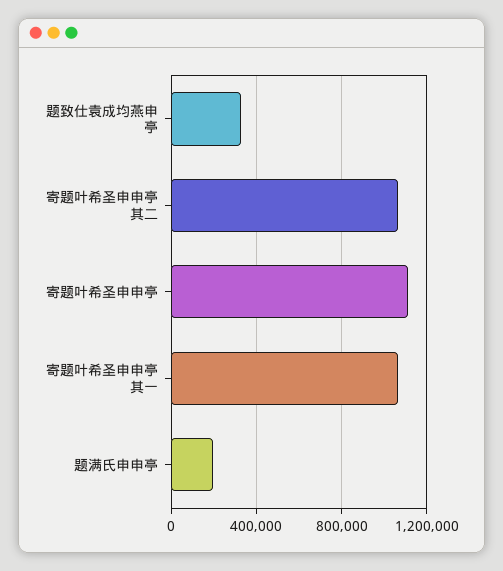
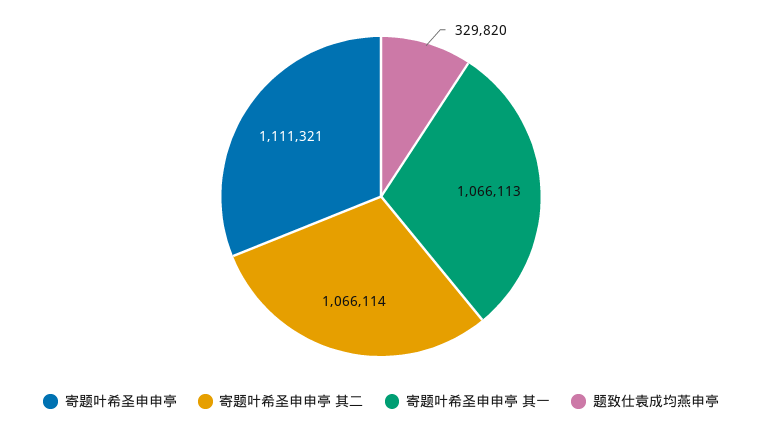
题满氏申申亭: 200000 -> none

